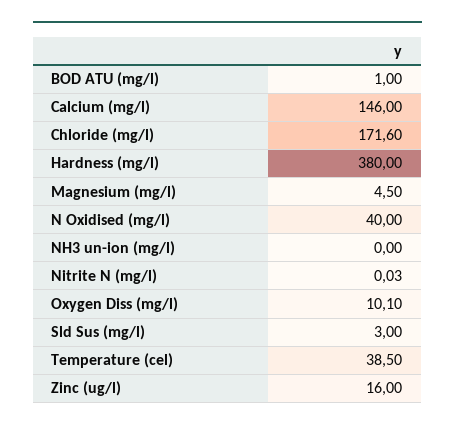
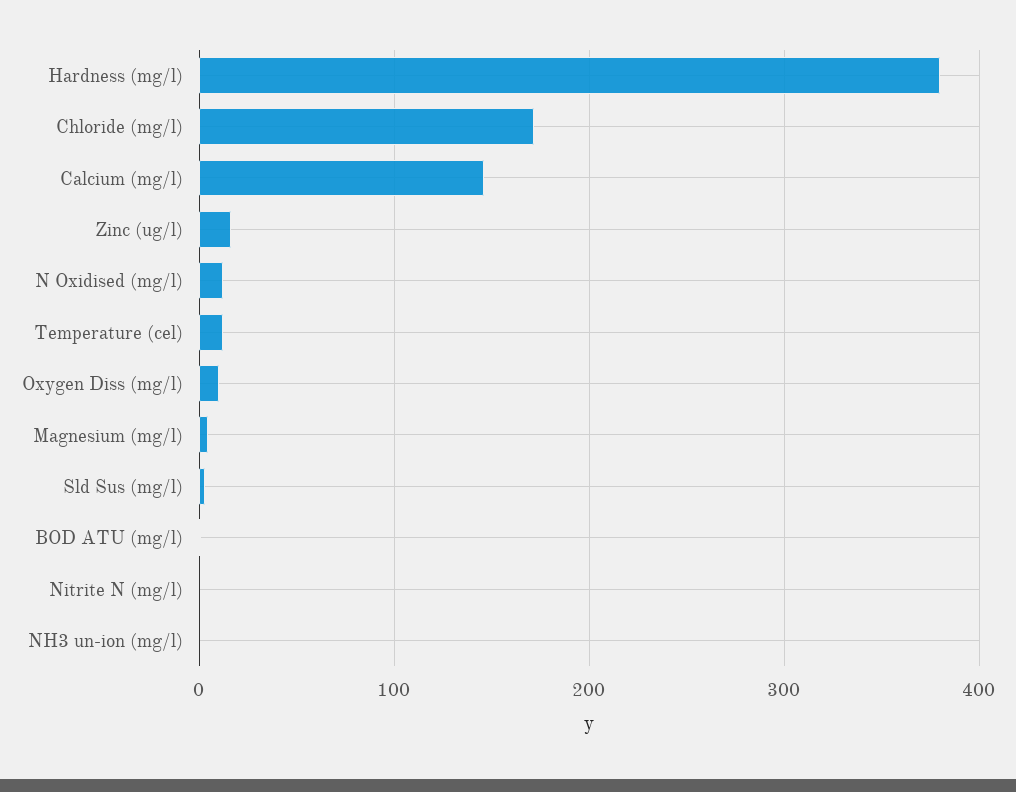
N Oxidised (mg/l): 40 -> 10
Temperature (cel): 38.5 -> 10

